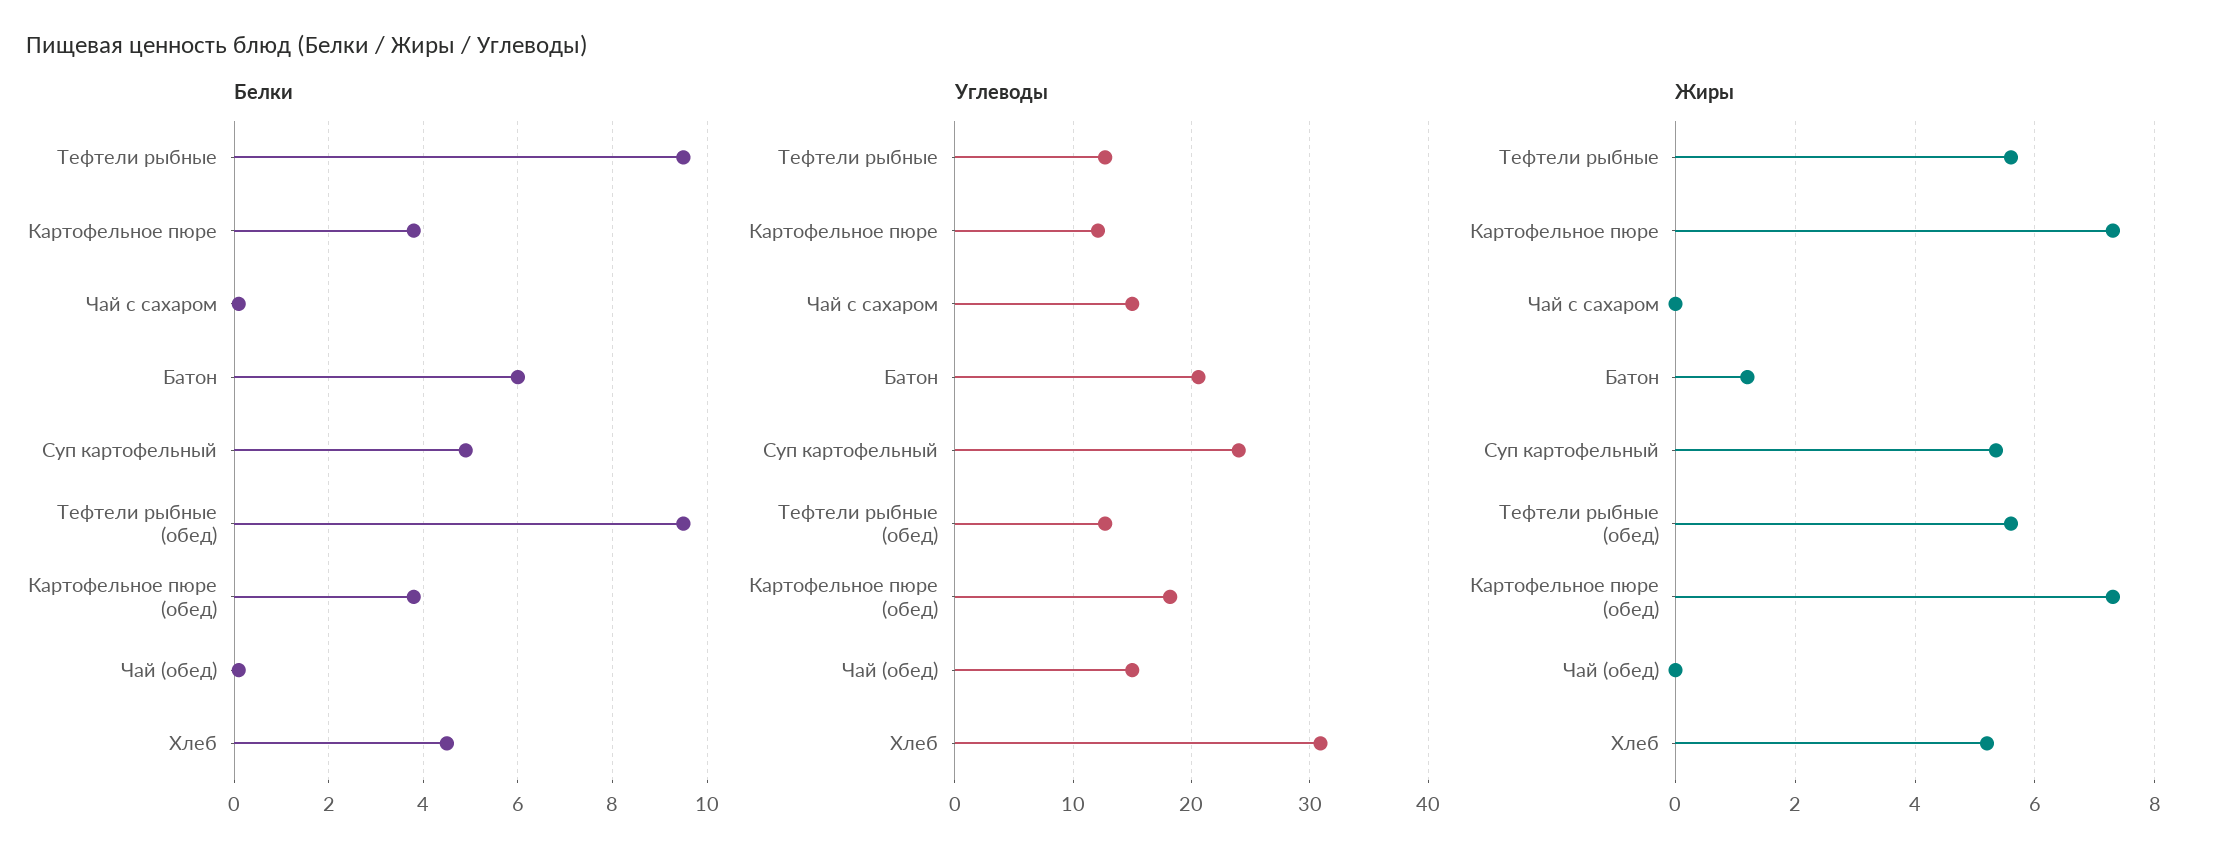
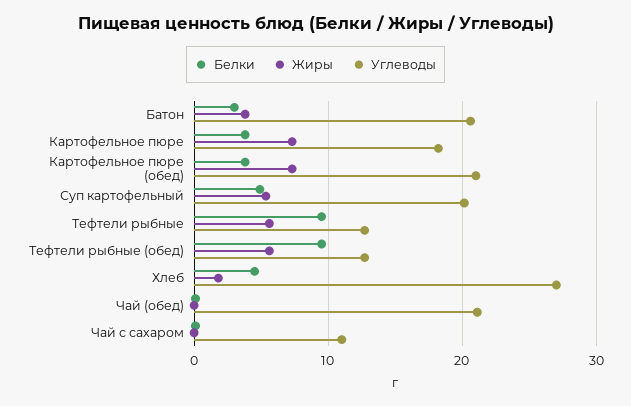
Белки, Батон: 6 -> 3
Углеводы, Картофельное пюре: 12 -> 18
Углеводы, Чай с сахаром: 15 -> 11
Углеводы, Суп картофельный: 24 -> 20
Углеводы, Картофельное пюре (обед): 18 -> 21
Углеводы, Чай (обед): 15 -> 21
Углеводы, Хлеб: 31 -> 27
Жиры, Батон: 1.2 -> 4
Жиры, Хлеб: 5.2 -> 2

